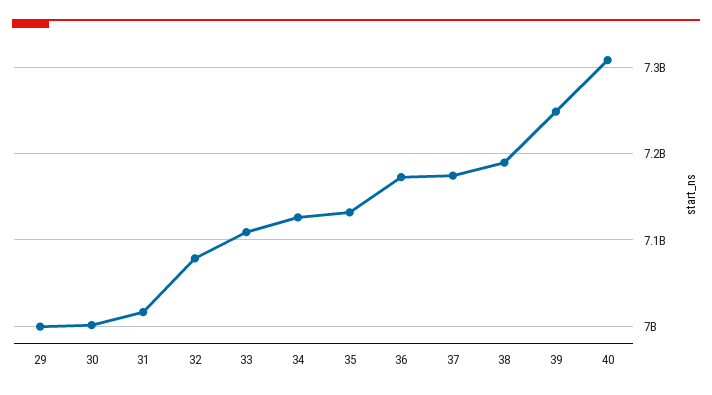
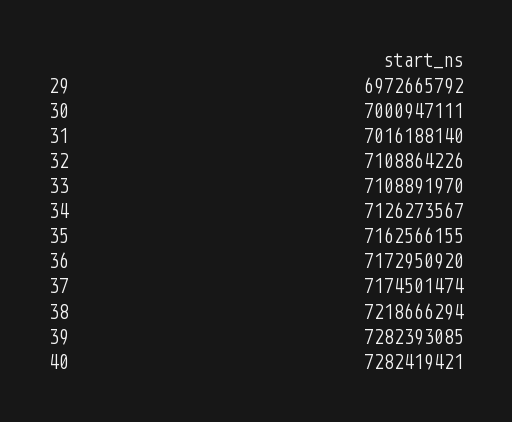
29: 7000000000 -> 6972665792
32: 7080000000 -> 7108864226
35: 7130000000 -> 7162566155
38: 7190000000 -> 7218666294
39: 7250000000 -> 7282393085
40: 7310000000 -> 7282419421

